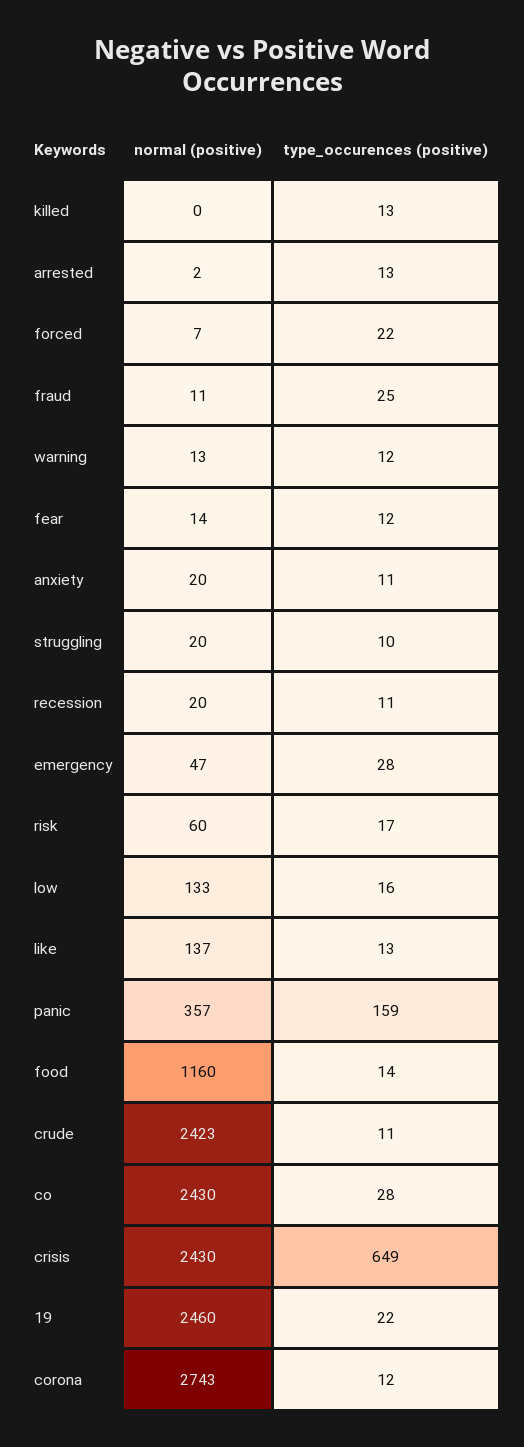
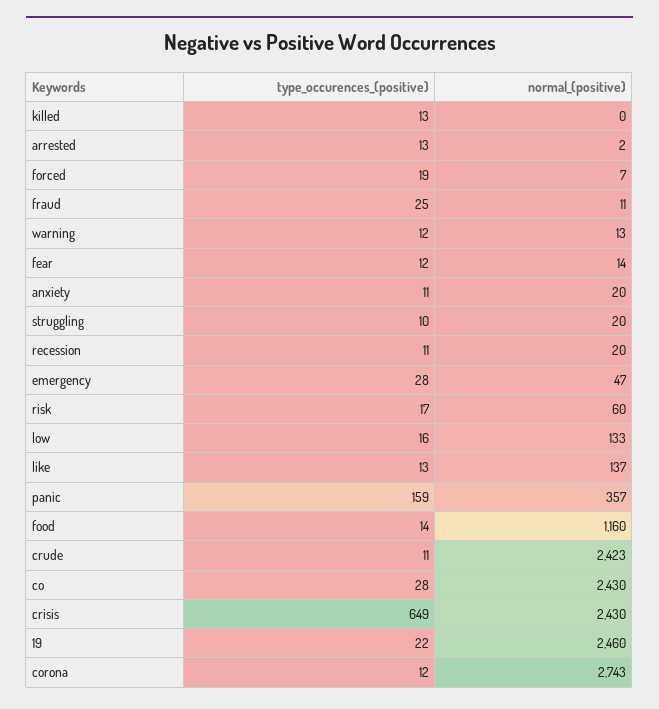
type_occurences (positive), forced: 22 -> 19

